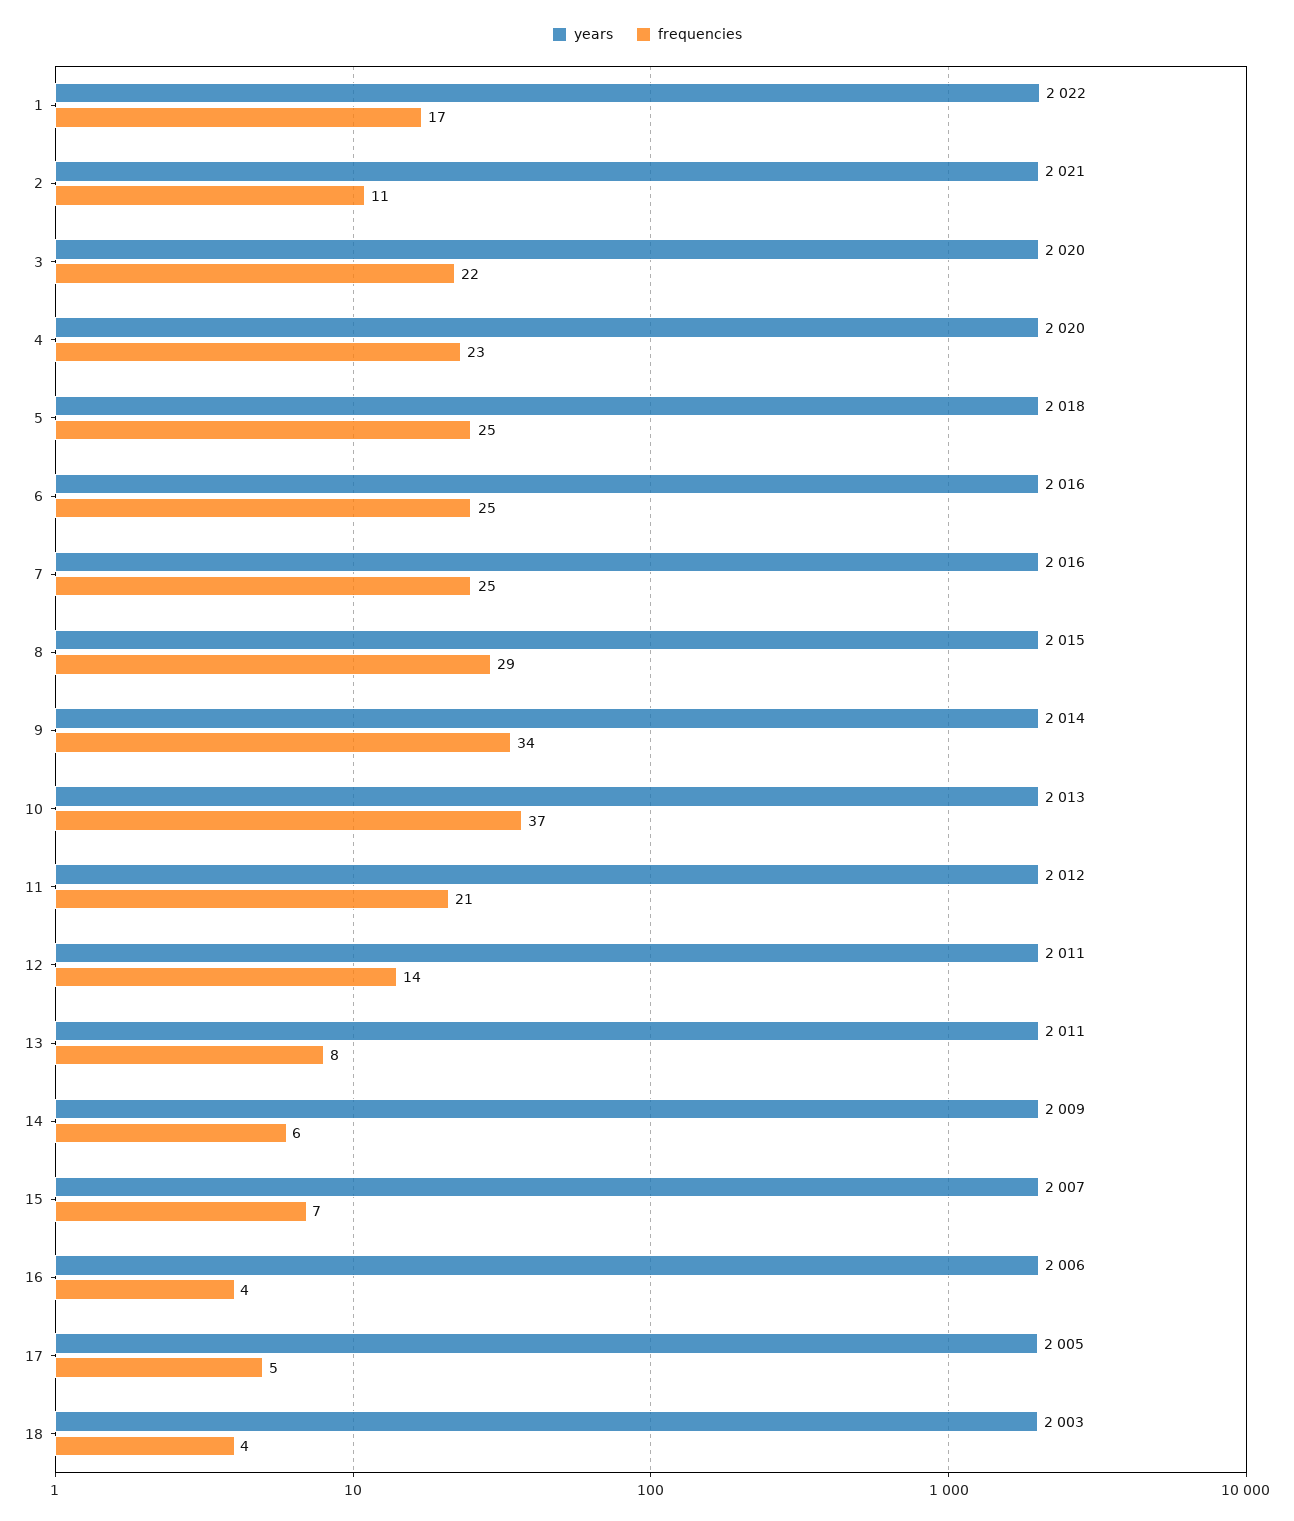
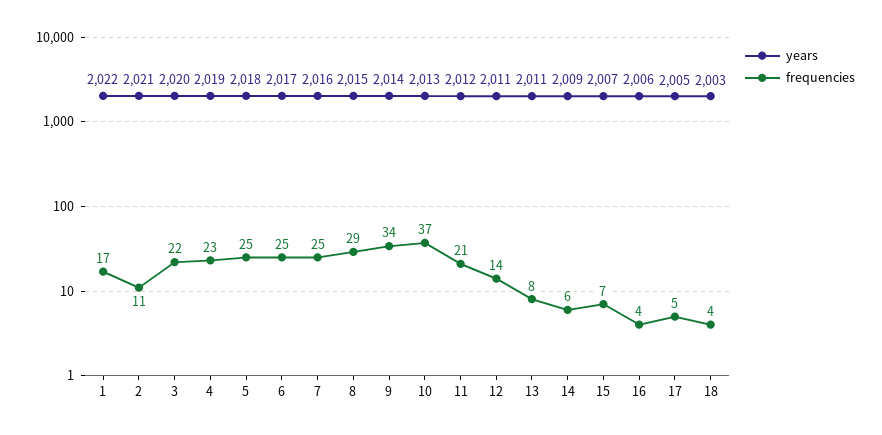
years, 4: 2020 -> 2019
years, 6: 2016 -> 2017

